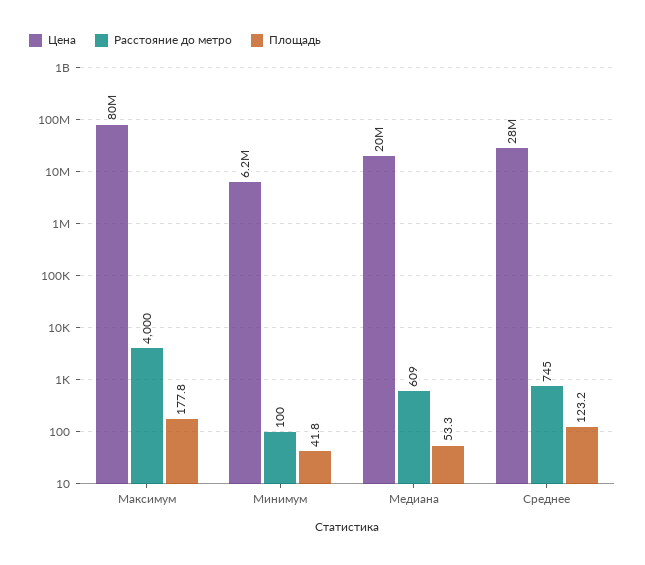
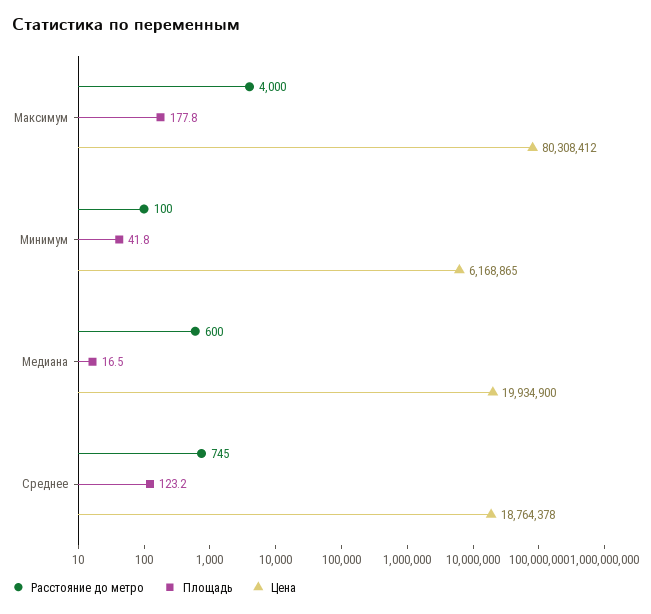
Расстояние до метро, Медиана: 609 -> 600
Площадь, Медиана: 53.3 -> 16.5
Цена, Среднее: 28000000 -> 18764378

